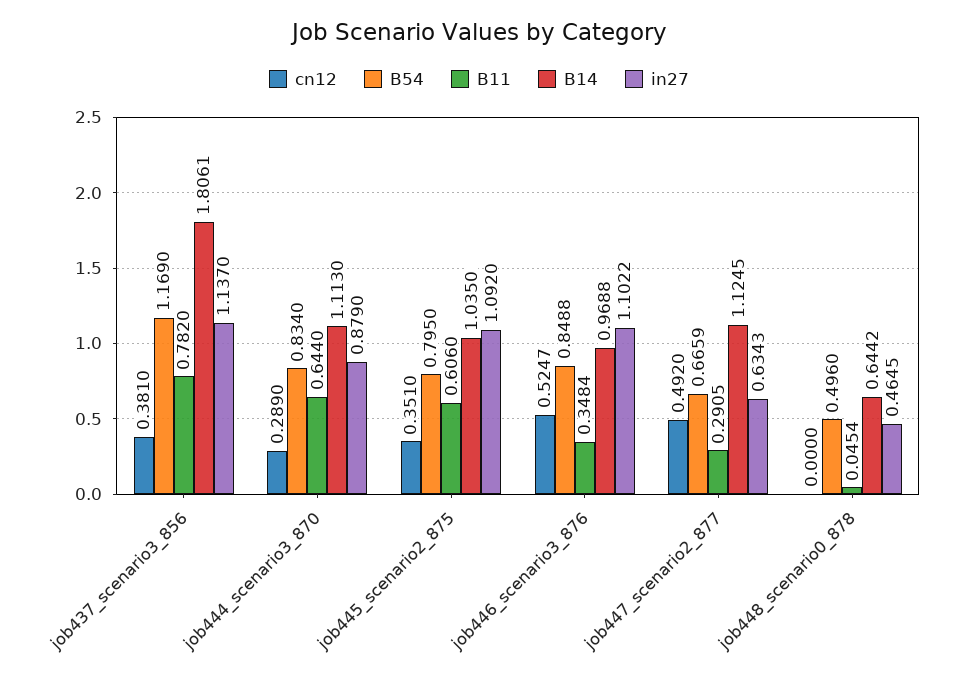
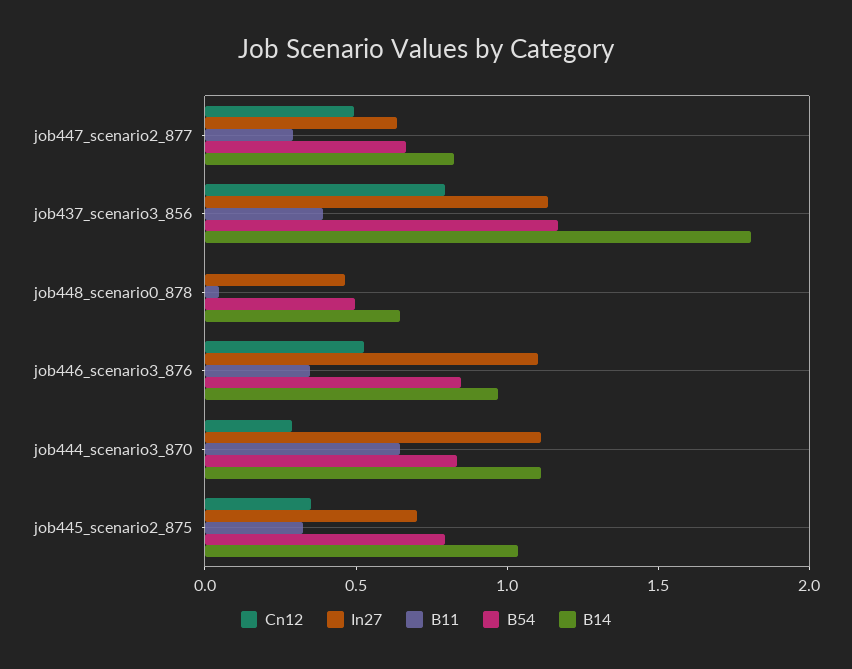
cn12, job437_scenario3_856: 0.381 -> 0.8
B11, job437_scenario3_856: 0.782 -> 0.4
in27, job444_scenario3_870: 0.879 -> 1.1
B11, job445_scenario2_875: 0.606 -> 0.3
in27, job445_scenario2_875: 1.092 -> 0.7
B14, job447_scenario2_877: 1.1245 -> 0.8

